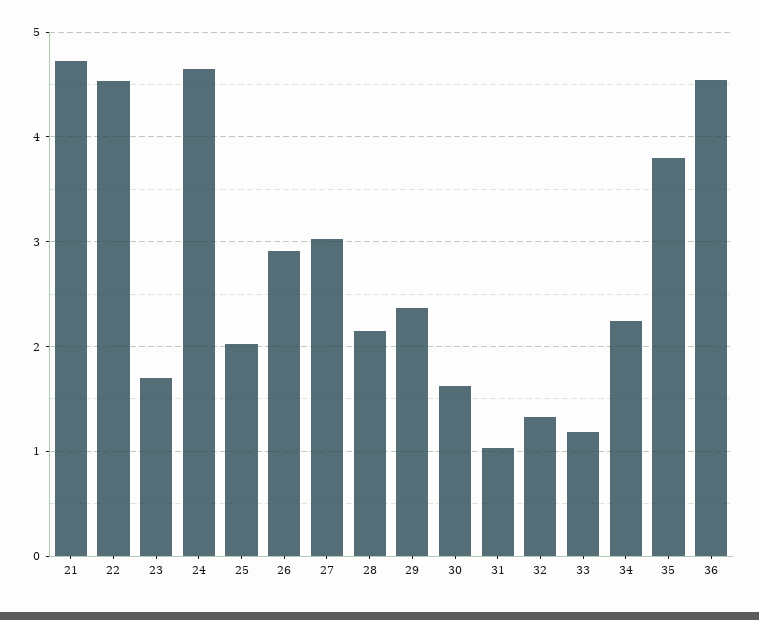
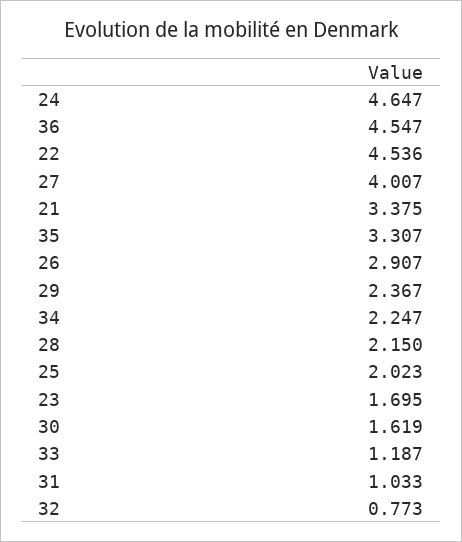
21: 4.7 -> 3.375
27: 3 -> 4.007
32: 1.3 -> 0.773
35: 3.8 -> 3.307

